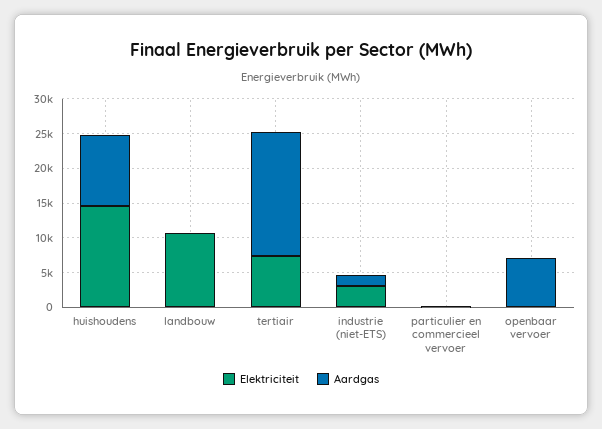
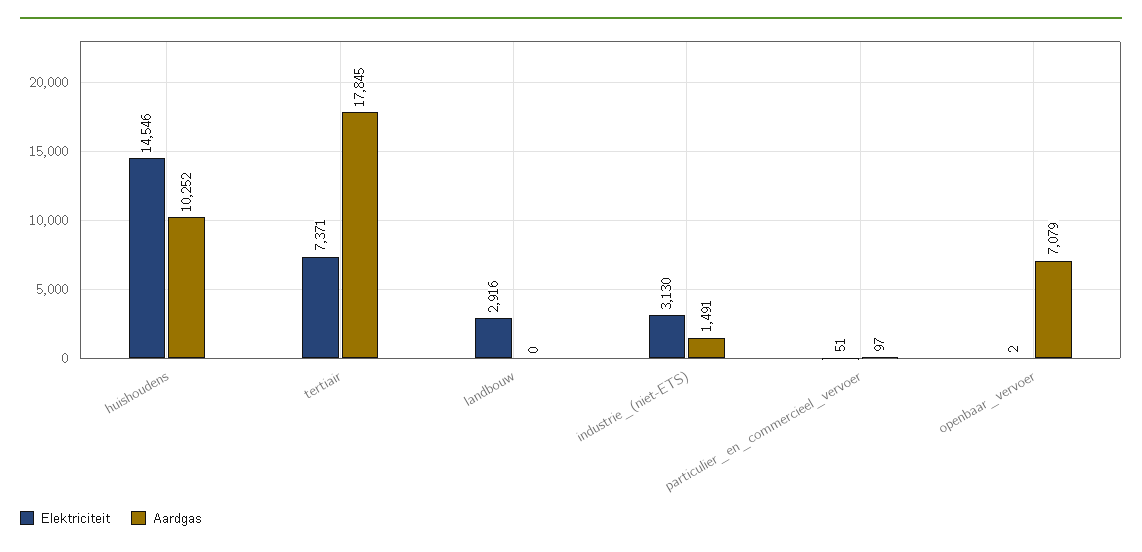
Elektriciteit, landbouw: 10000 -> 2916

